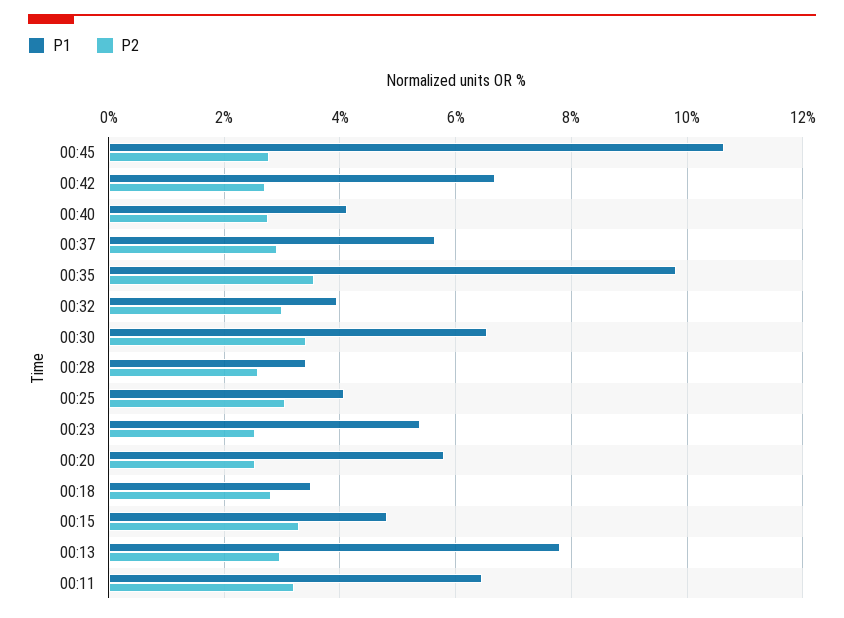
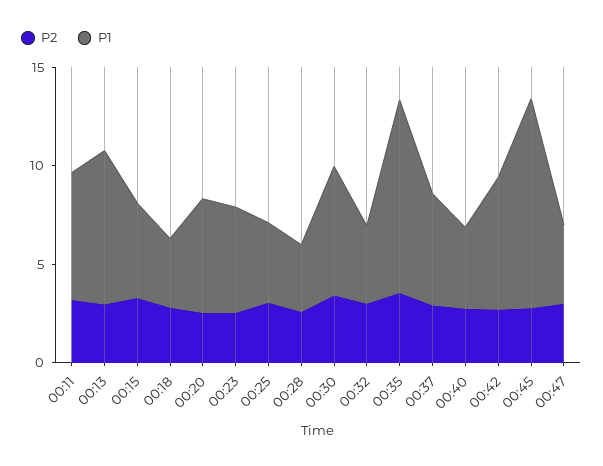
P2, 00:47: none -> 3
P1, 00:47: none -> 4

